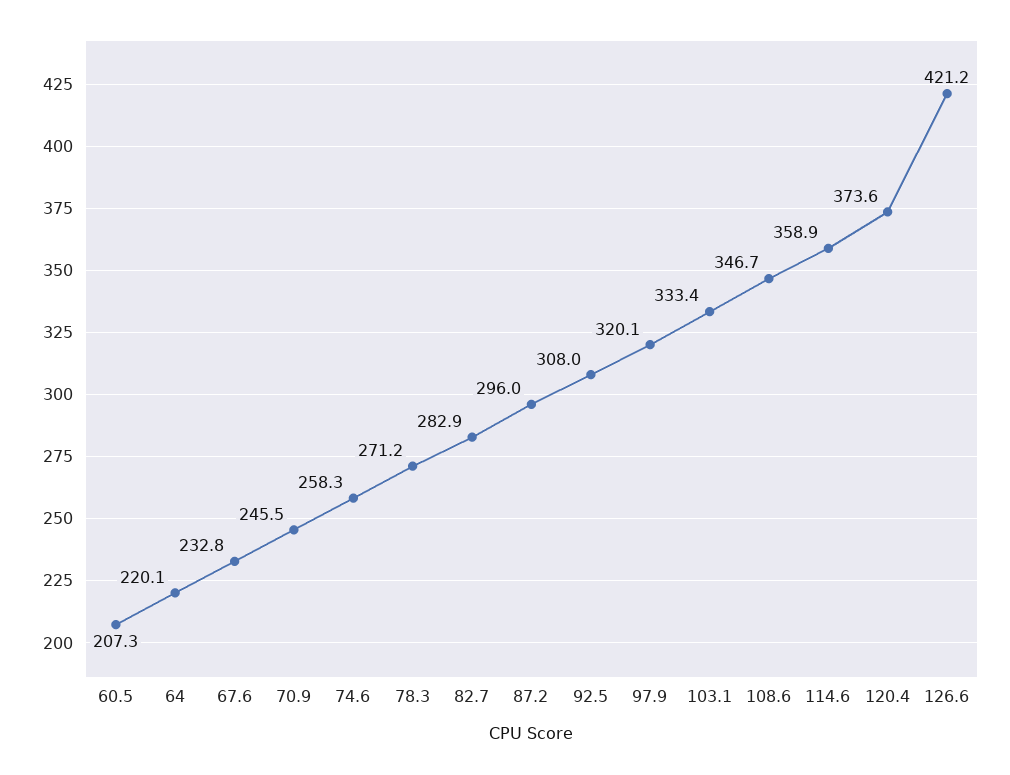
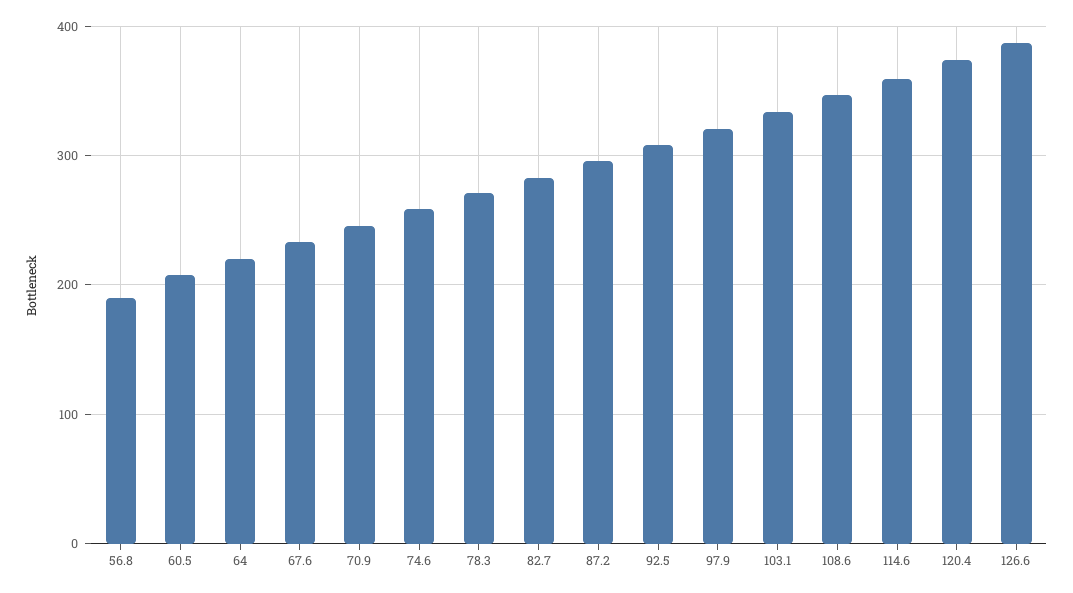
126.6: 421.2 -> 390
56.8: none -> 190

